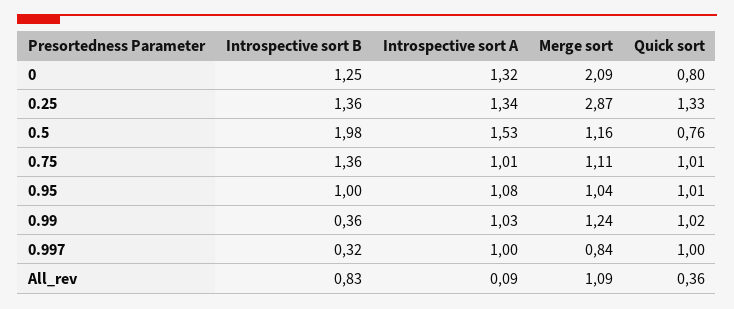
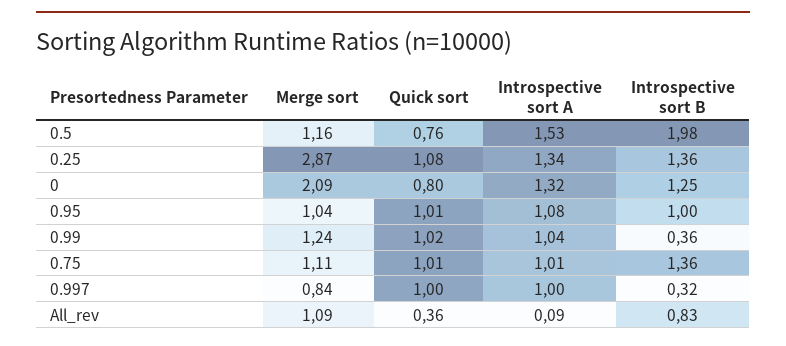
Quick sort, 0.25: 1.33 -> 1.08
Introspective sort A, 0.99: 1.03 -> 1.04

